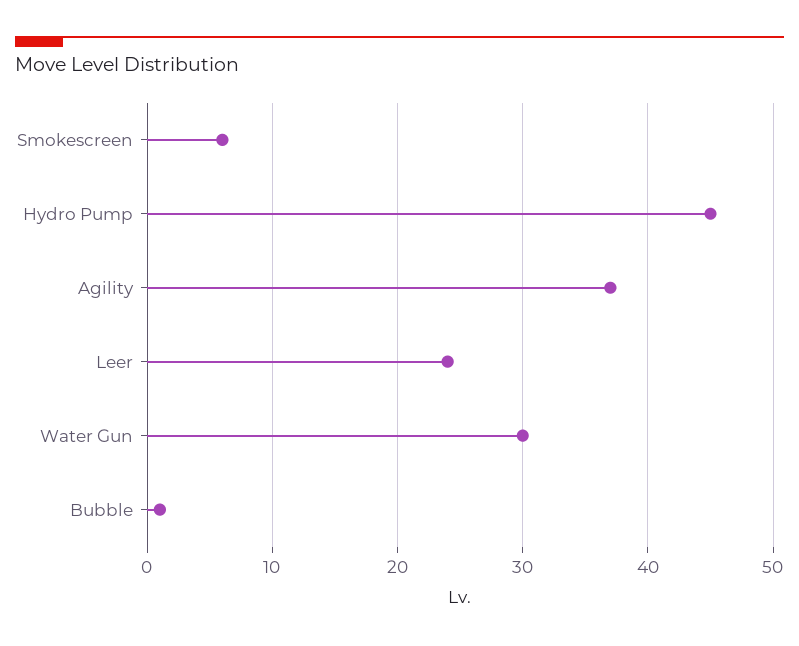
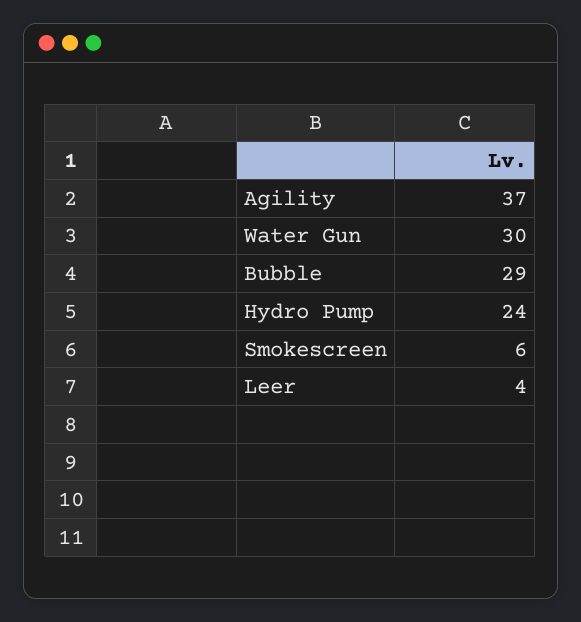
Hydro Pump: 45 -> 24
Leer: 24 -> 4
Bubble: 1 -> 29

